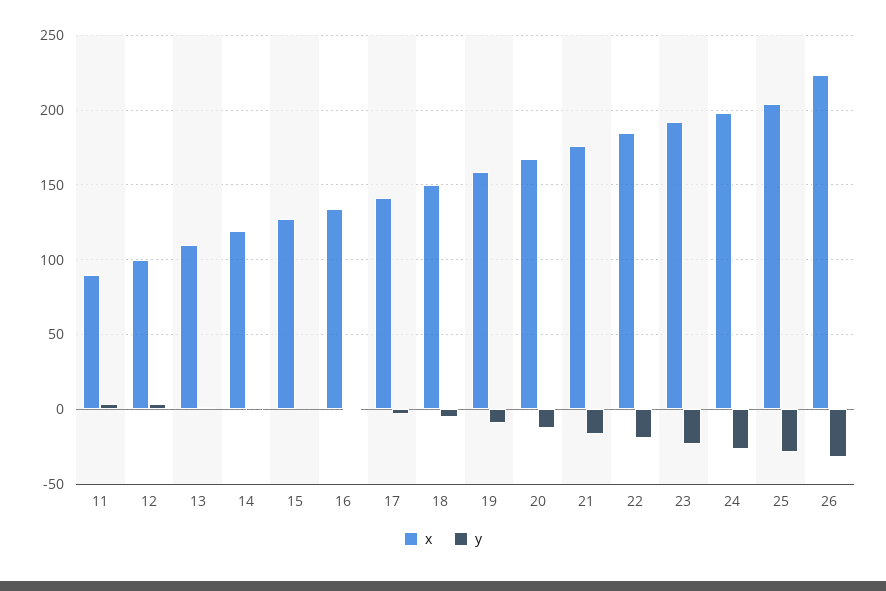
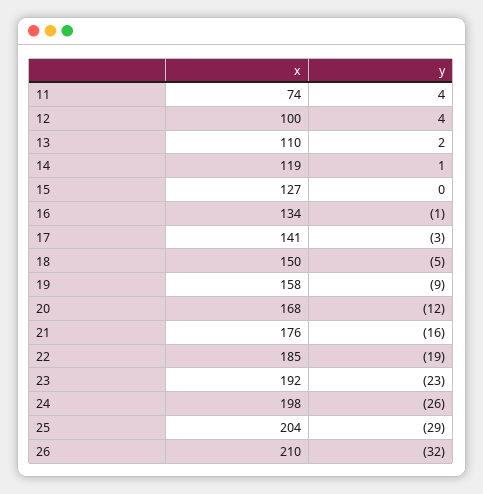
x, 11: 90 -> 74
x, 26: 225 -> 210

